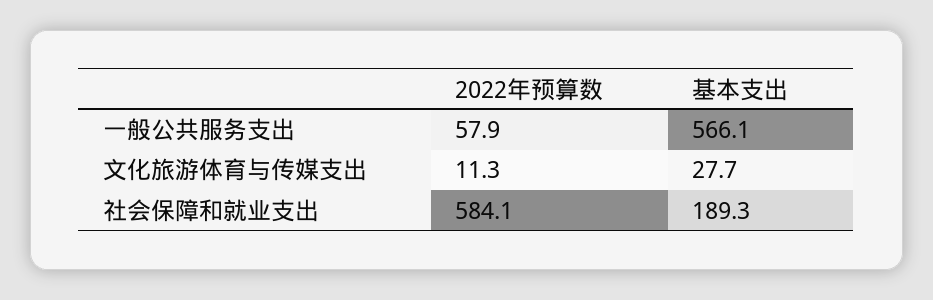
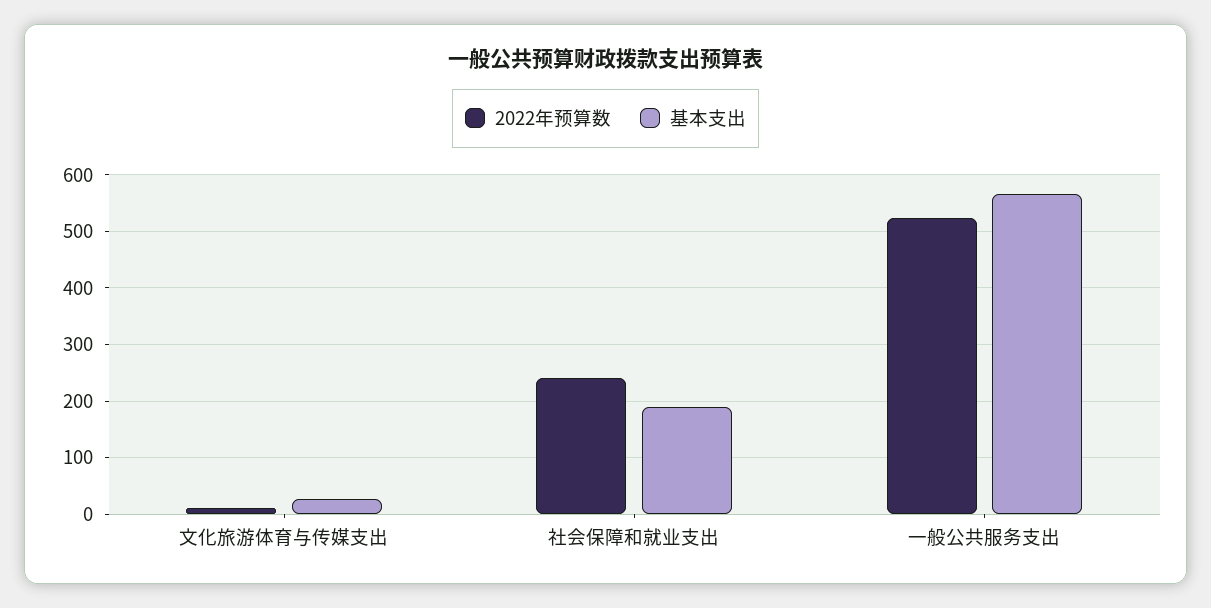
2022年预算数, 一般公共服务支出: 57.9 -> 520
2022年预算数, 社会保障和就业支出: 584.1 -> 240

